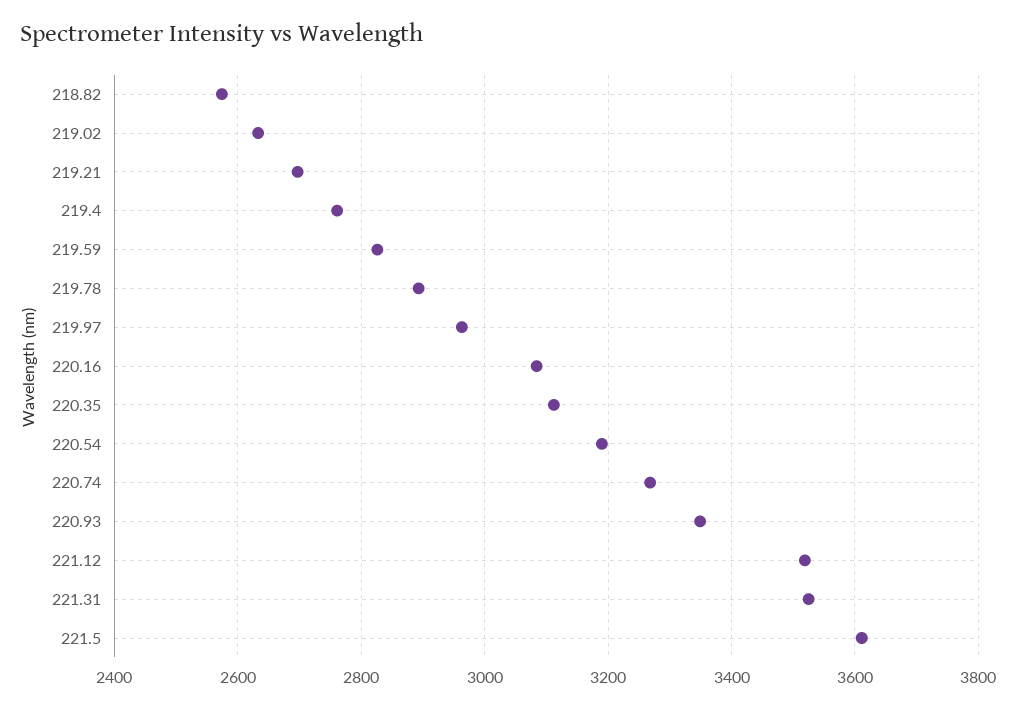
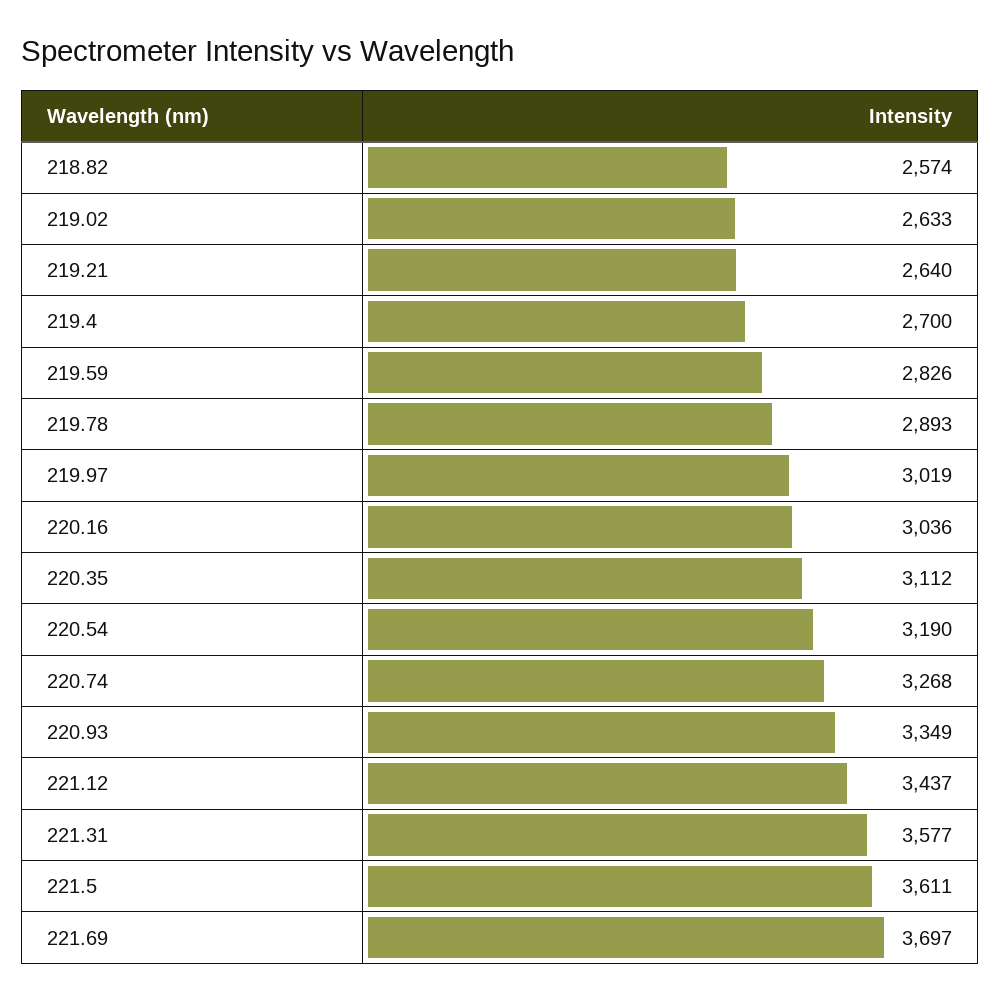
219.21: 2700 -> 2640
219.4: 2760 -> 2700
219.97: 2960 -> 3019
220.16: 3080 -> 3036
221.12: 3520 -> 3437
221.31: 3520 -> 3577
221.69: none -> 3697

